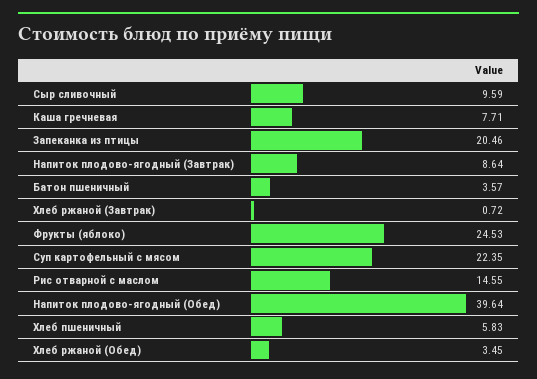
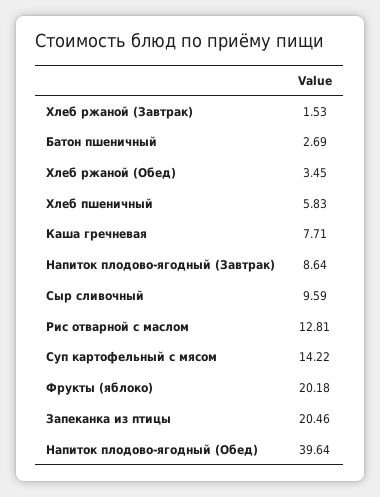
Батон пшеничный: 3.57 -> 2.69
Хлеб ржаной (Завтрак): 0.72 -> 1.53
Фрукты (яблоко): 24.53 -> 20.18
Суп картофельный с мясом: 22.35 -> 14.22
Рис отварной с маслом: 14.55 -> 12.81

